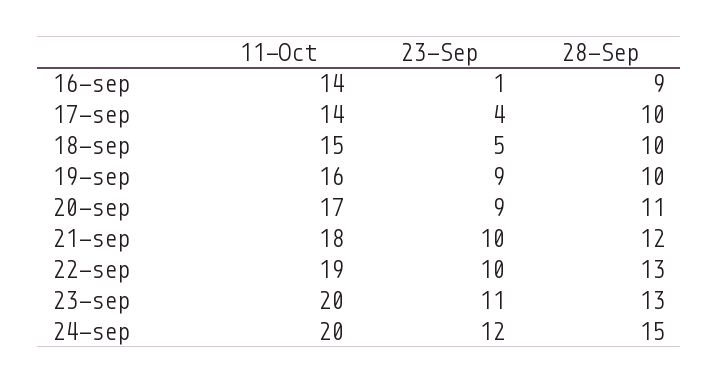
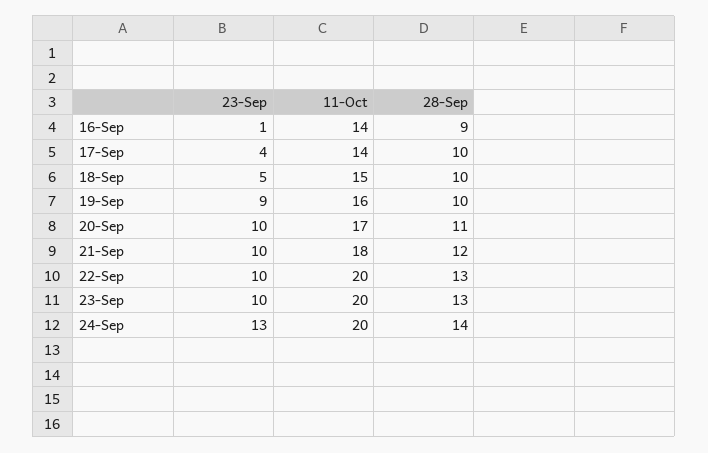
23-Sep, 20-sep: 9 -> 10
11-Oct, 22-sep: 19 -> 20
23-Sep, 23-sep: 11 -> 10
23-Sep, 24-sep: 12 -> 13
28-Sep, 24-sep: 15 -> 14

